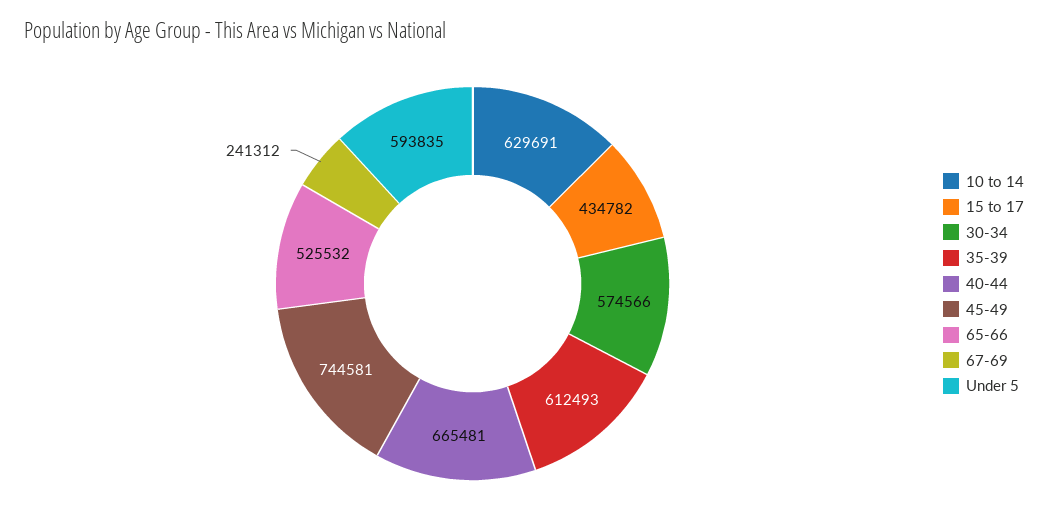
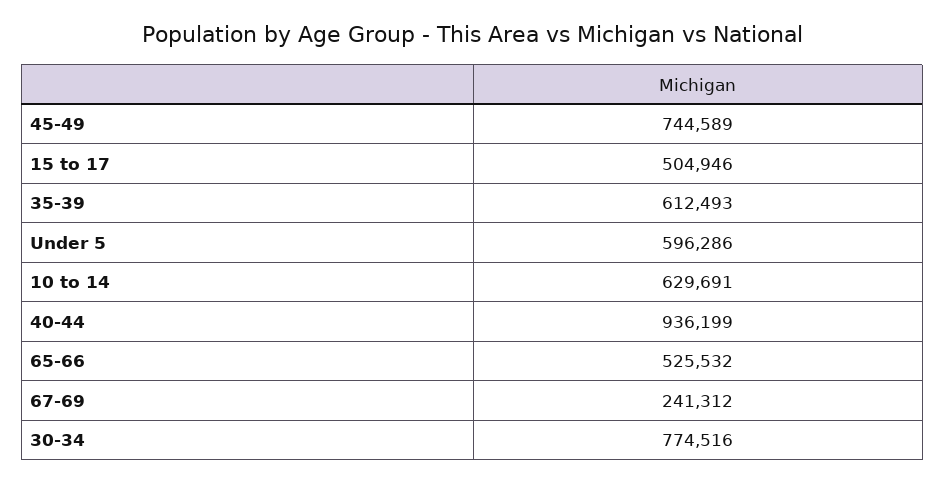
15 to 17: 434782 -> 504946
30-34: 574566 -> 774516
40-44: 665481 -> 936199
45-49: 744581 -> 744589
Under 5: 593835 -> 596286

